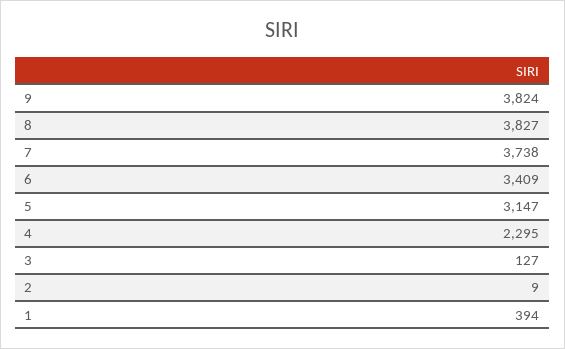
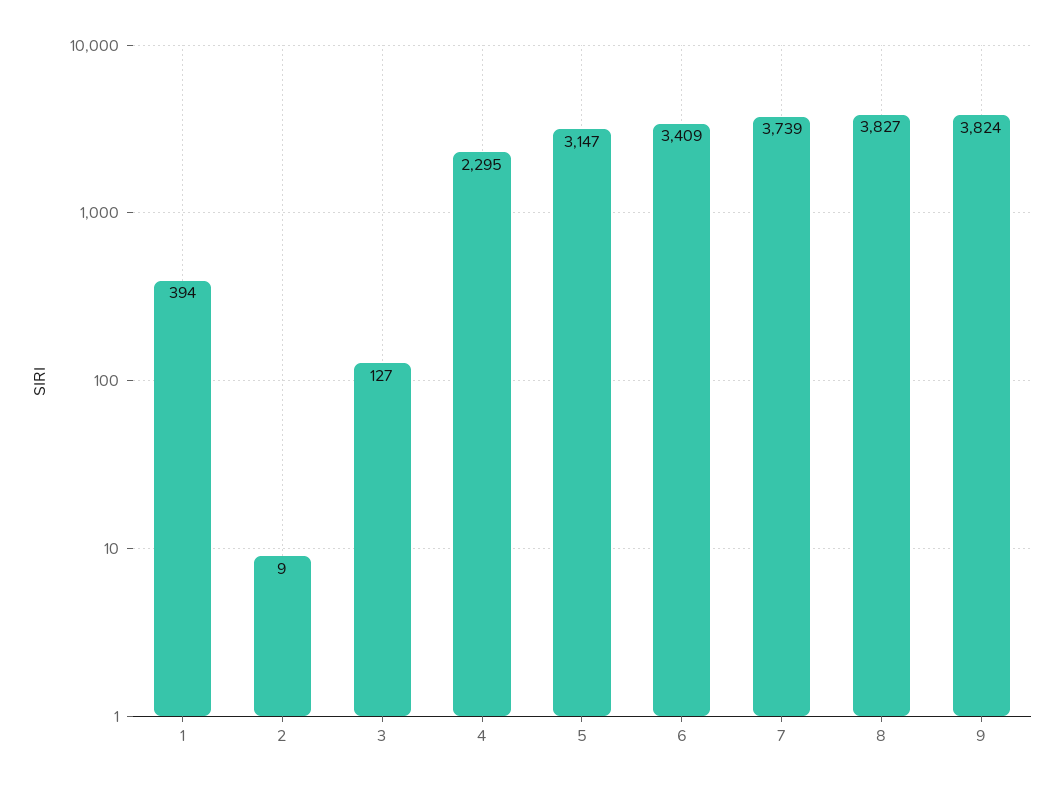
7: 3738 -> 3739

